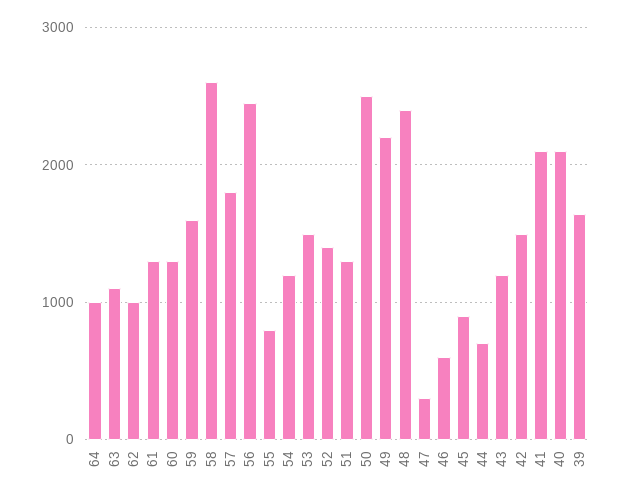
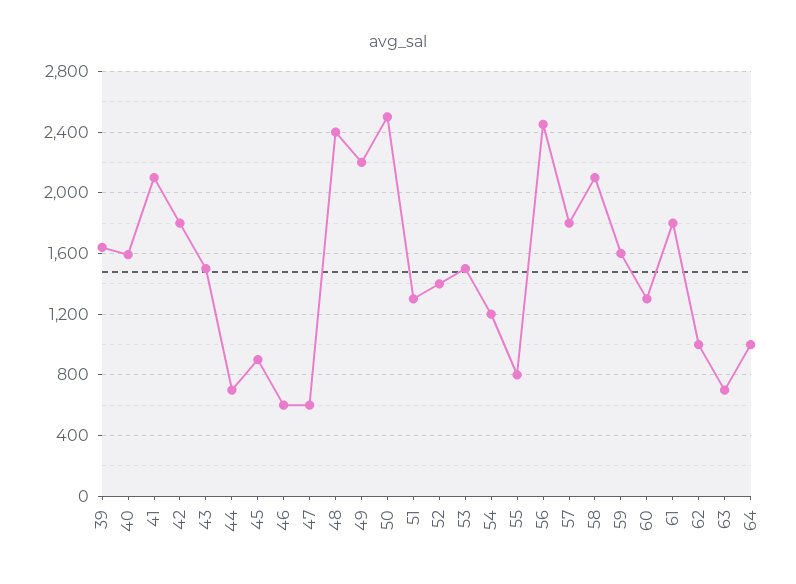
63: 1100 -> 700
61: 1300 -> 1800
58: 2600 -> 2100
47: 300 -> 600
43: 1200 -> 1500
42: 1500 -> 1800
40: 2100 -> 1600

